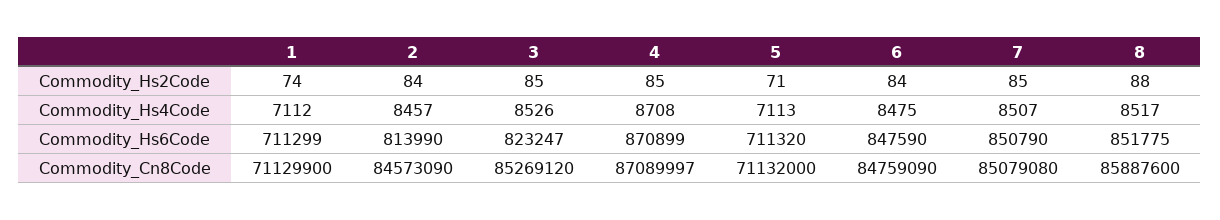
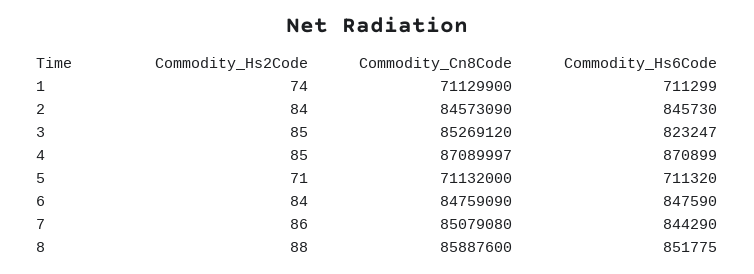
7, Commodity_Hs2Code: 85 -> 86
1, Commodity_Hs4Code: 7112 -> none
2, Commodity_Hs4Code: 8457 -> none
3, Commodity_Hs4Code: 8526 -> none
4, Commodity_Hs4Code: 8708 -> none
5, Commodity_Hs4Code: 7113 -> none
6, Commodity_Hs4Code: 8475 -> none
7, Commodity_Hs4Code: 8507 -> none
8, Commodity_Hs4Code: 8517 -> none
2, Commodity_Hs6Code: 813990 -> 845730
7, Commodity_Hs6Code: 850790 -> 844290

